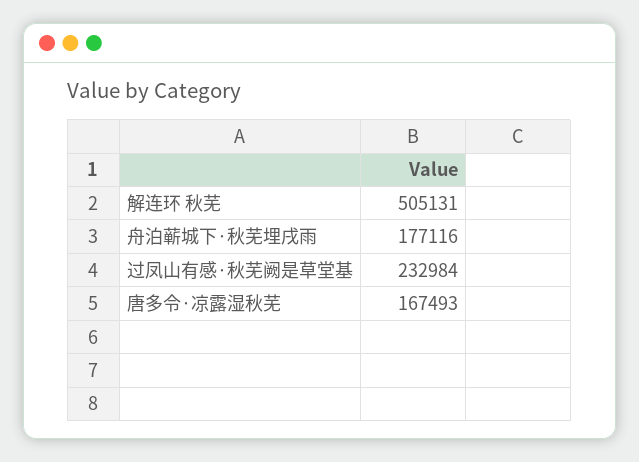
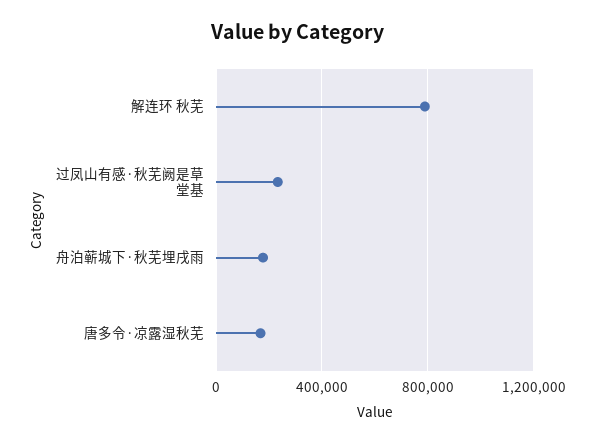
解连环 秋芜: 505131 -> 800000

